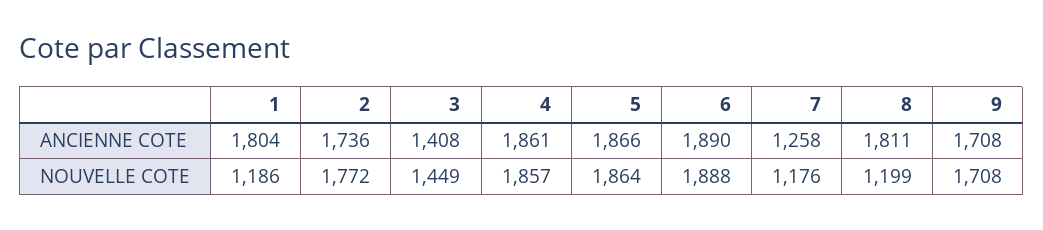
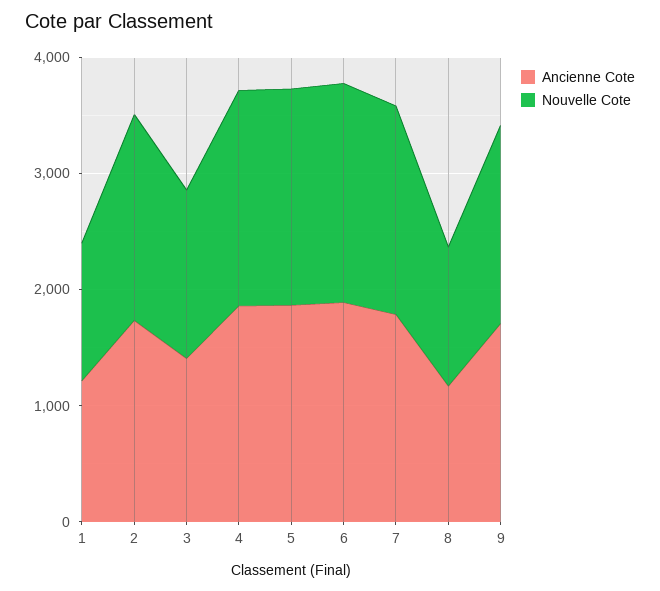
ANCIENNE COTE, 1: 1804 -> 1200
ANCIENNE COTE, 7: 1258 -> 1800
ANCIENNE COTE, 8: 1811 -> 1200
NOUVELLE COTE, 7: 1176 -> 1800

